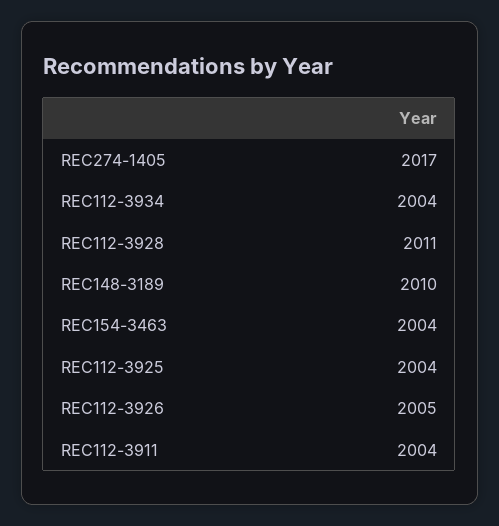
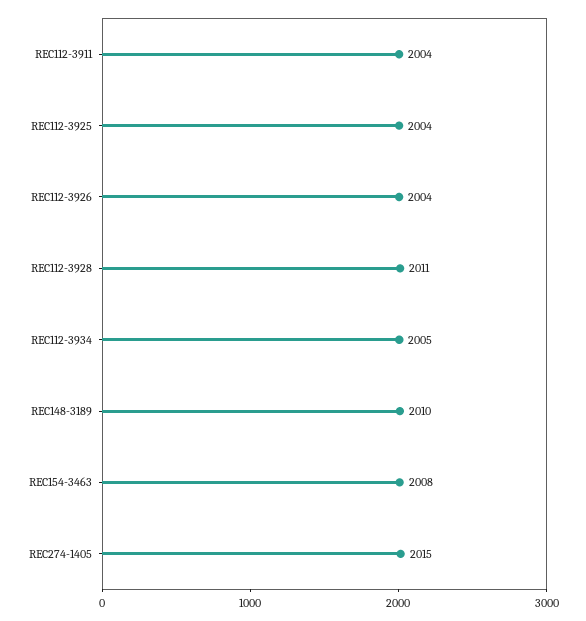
REC274-1405: 2017 -> 2015
REC112-3934: 2004 -> 2005
REC154-3463: 2004 -> 2008
REC112-3926: 2005 -> 2004

